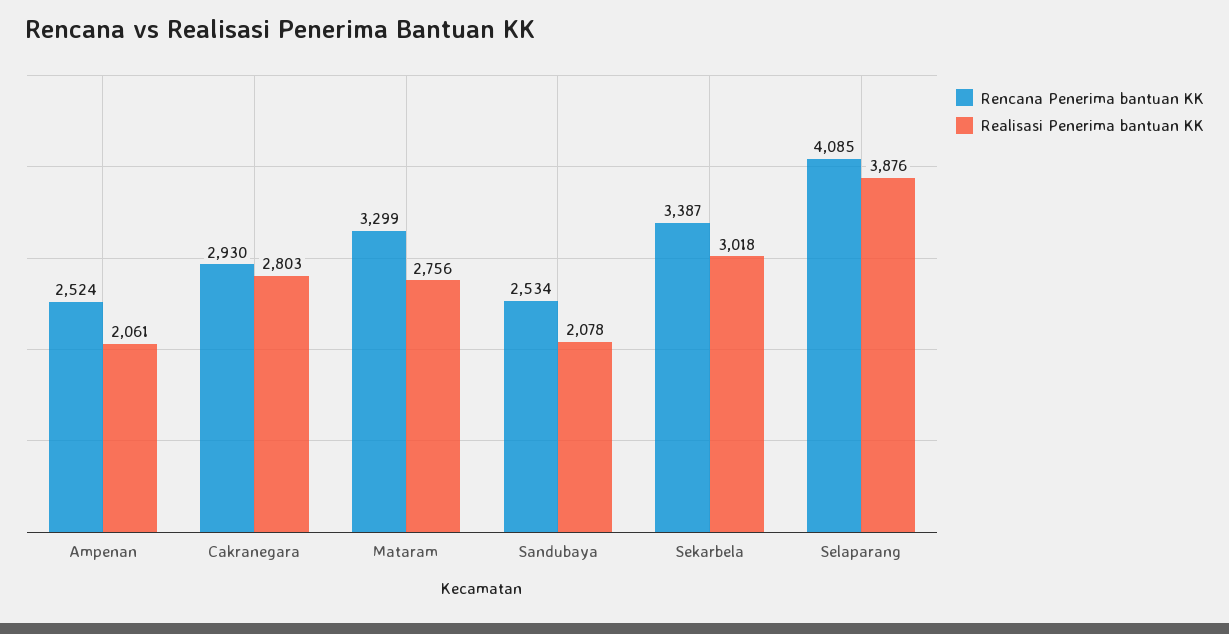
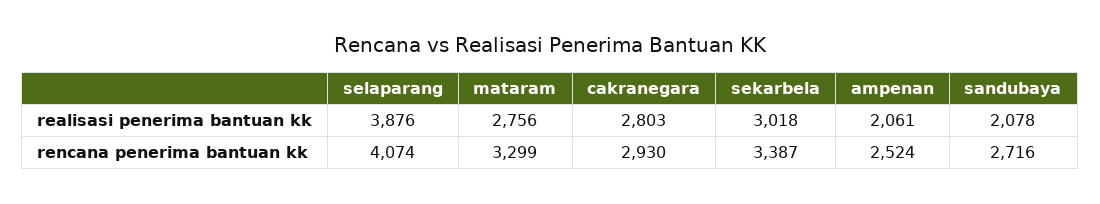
Rencana Penerima bantuan KK, Sandubaya: 2534 -> 2716
Rencana Penerima bantuan KK, Selaparang: 4085 -> 4074

